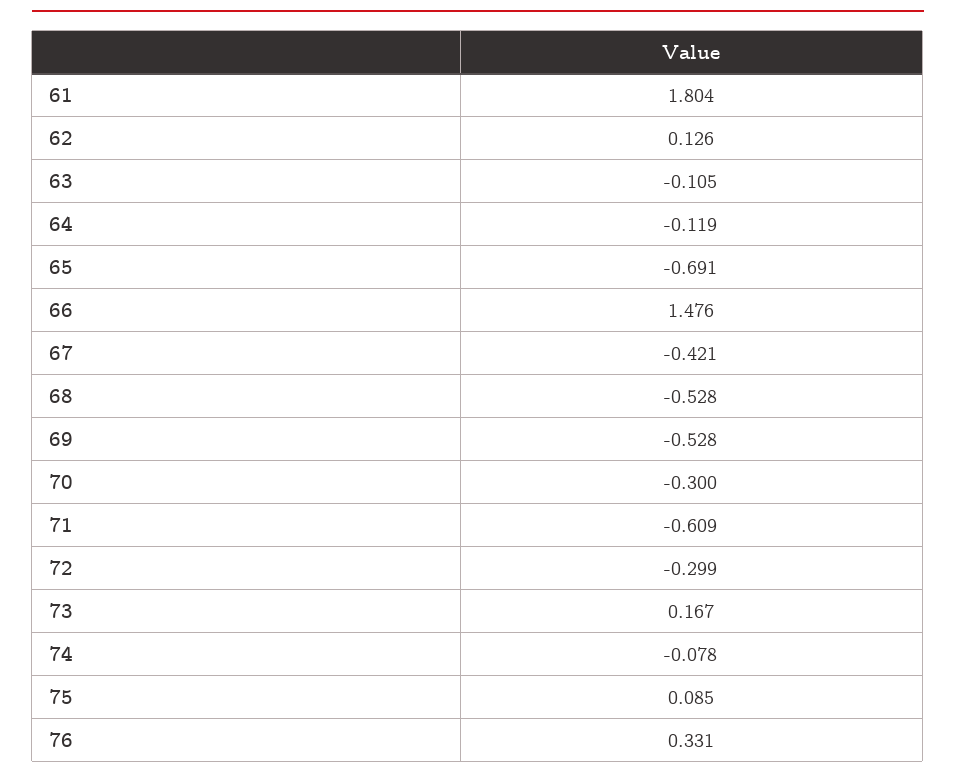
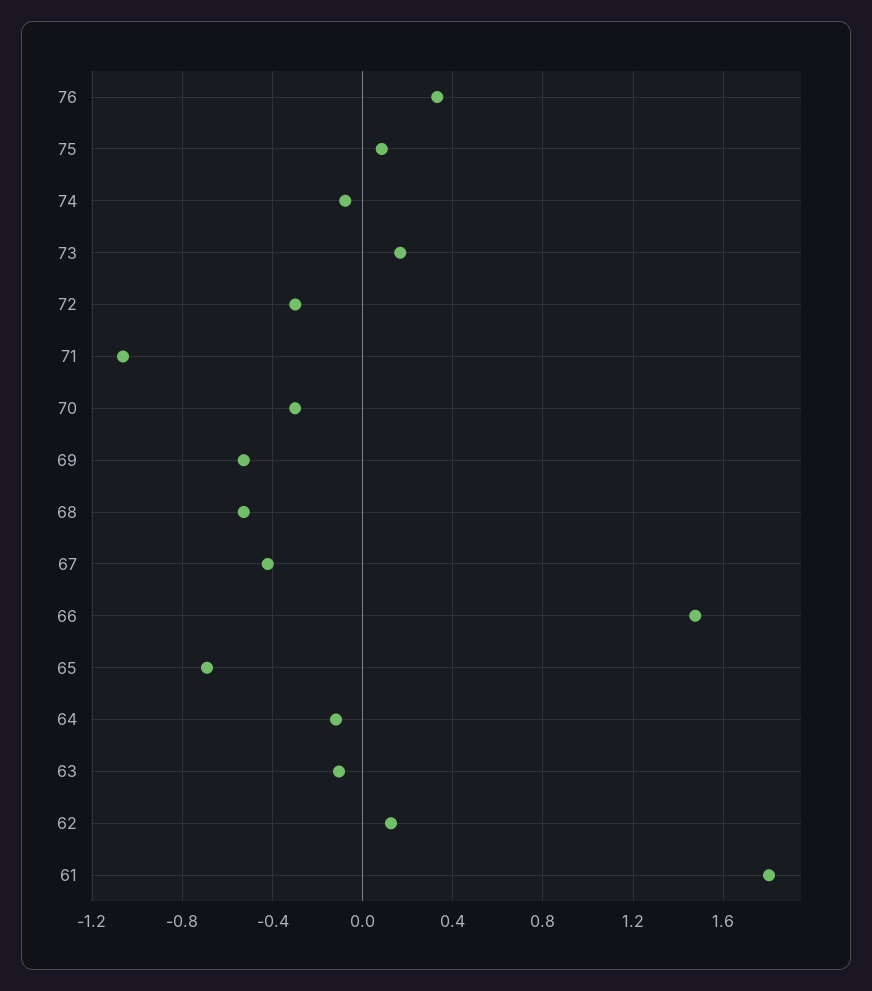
71: -0.609 -> -1.05

